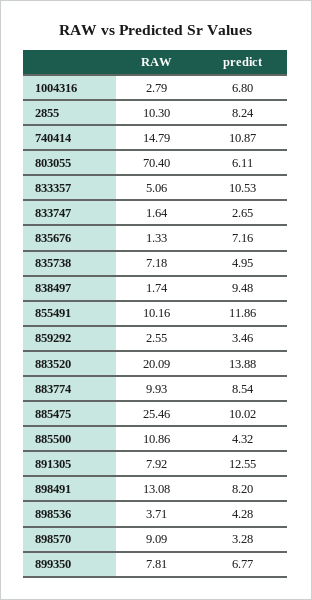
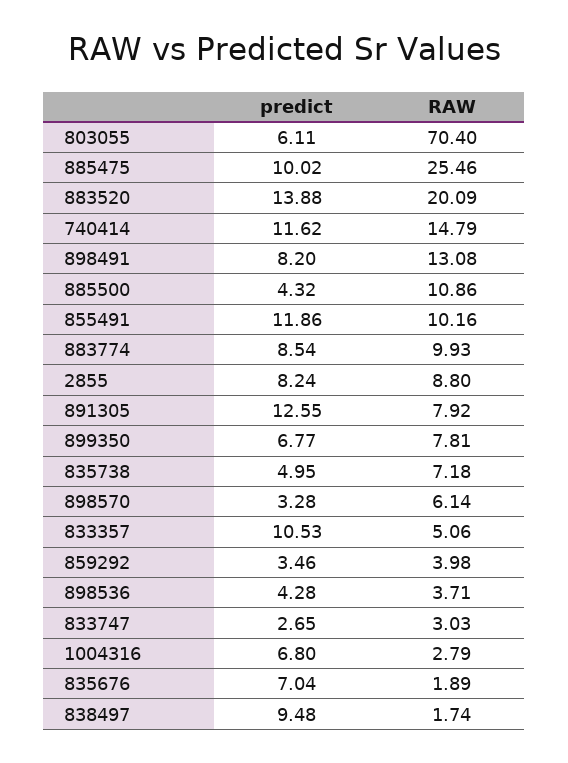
RAW, 2855: 10.3 -> 8.8
predict, 740414: 10.87 -> 11.62
RAW, 833747: 1.64 -> 3.03
RAW, 835676: 1.33 -> 1.89
predict, 835676: 7.16 -> 7.04
RAW, 859292: 2.55 -> 3.98
RAW, 898570: 9.09 -> 6.14

